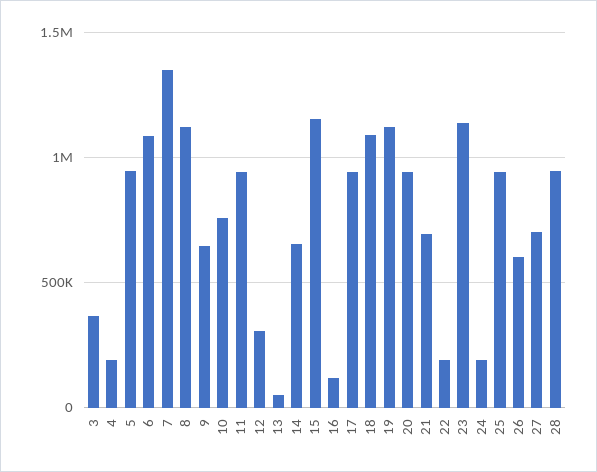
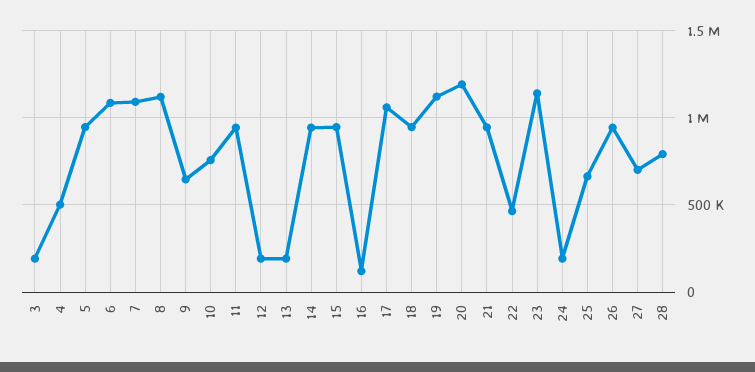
3: 350000 -> 200000
4: 200000 -> 500000
7: 1350000 -> 1100000
12: 300000 -> 200000
13: 50000 -> 200000
14: 650000 -> 950000
15: 1150000 -> 950000
17: 950000 -> 1050000
18: 1100000 -> 950000
20: 950000 -> 1200000
21: 700000 -> 950000
22: 200000 -> 450000
25: 950000 -> 650000
26: 600000 -> 950000
28: 950000 -> 800000

